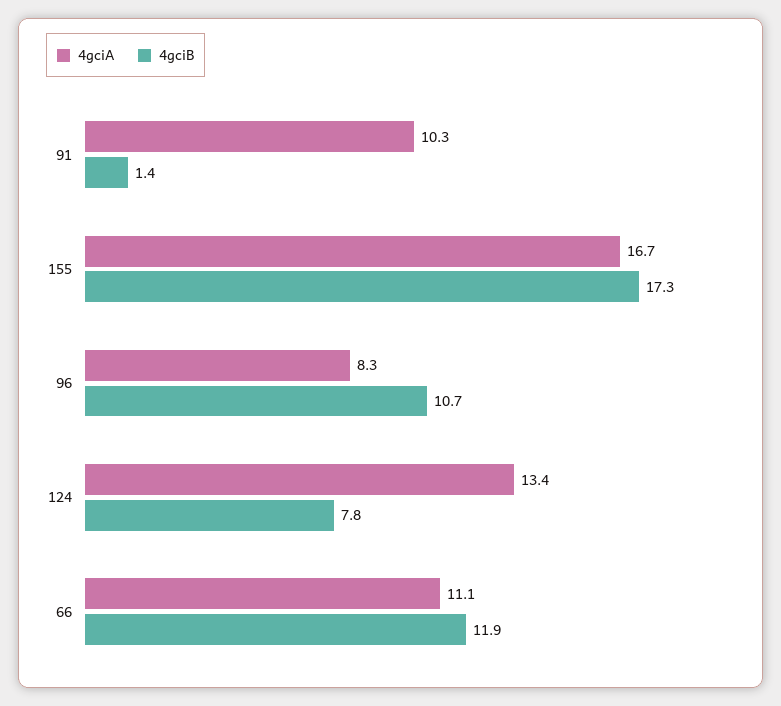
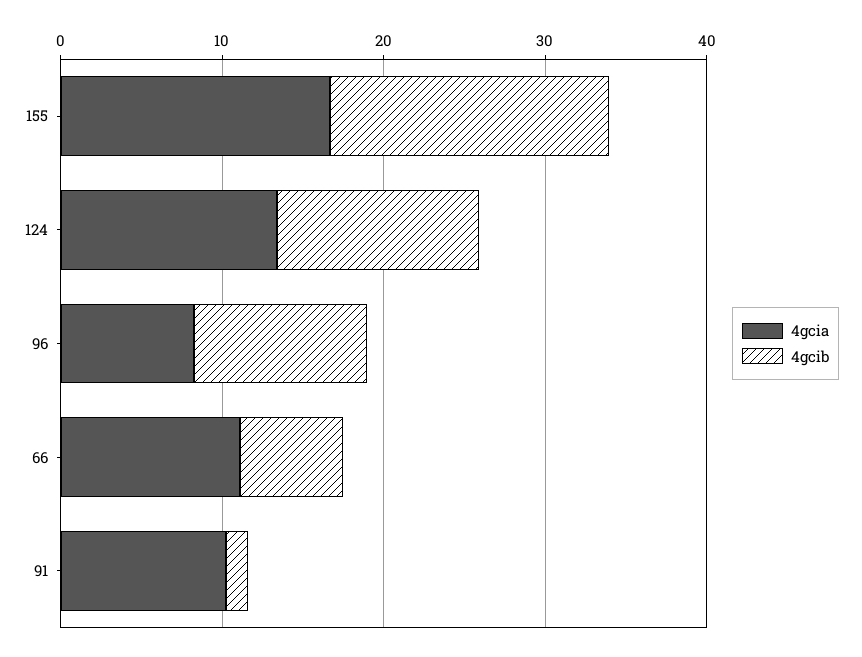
4gciB, 124: 7.8 -> 12
4gciB, 66: 11.9 -> 6

